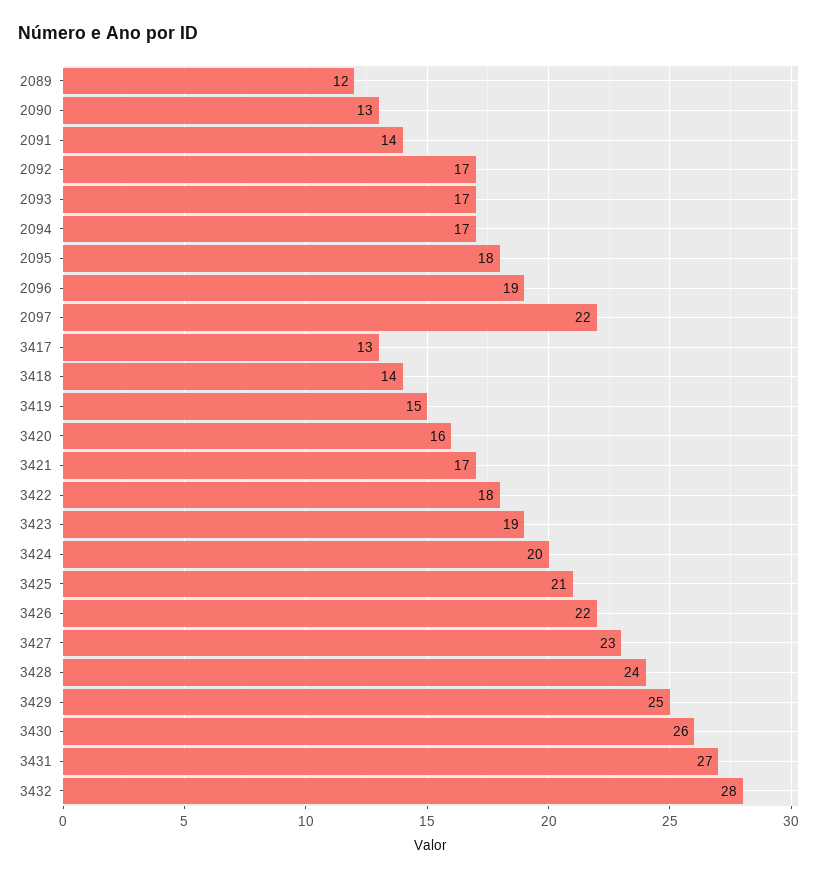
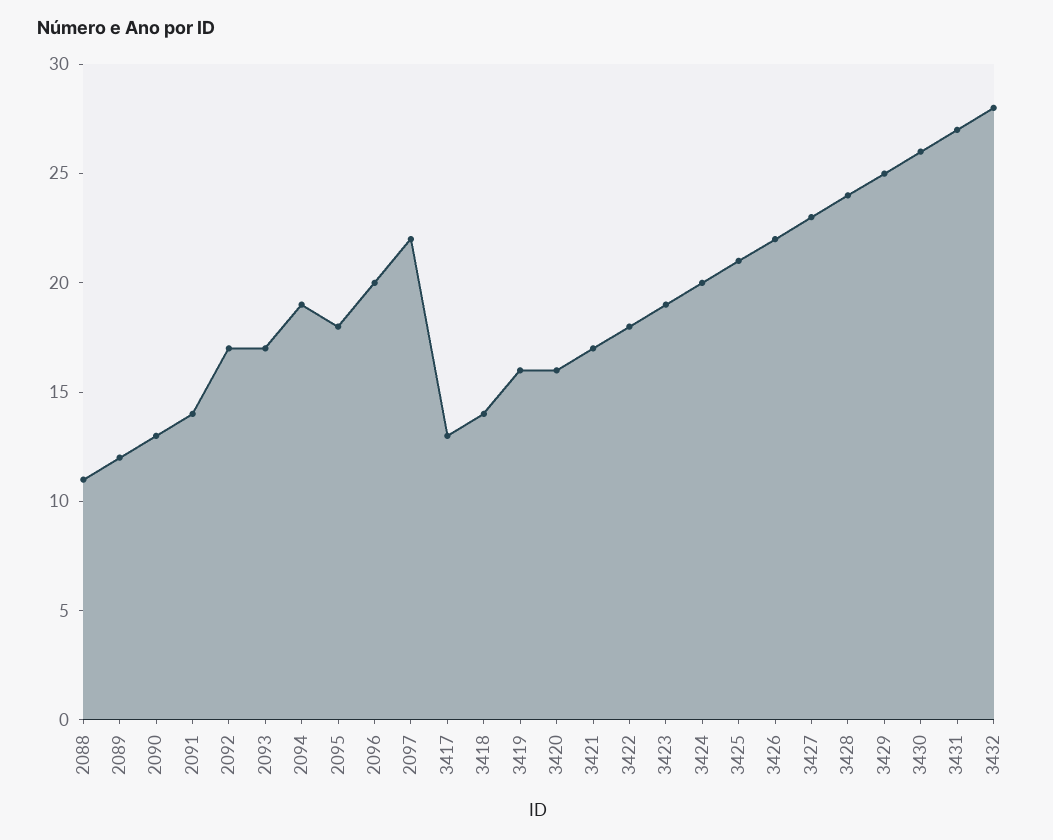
2094: 17 -> 19
2096: 19 -> 20
3419: 15 -> 16
2088: none -> 11

